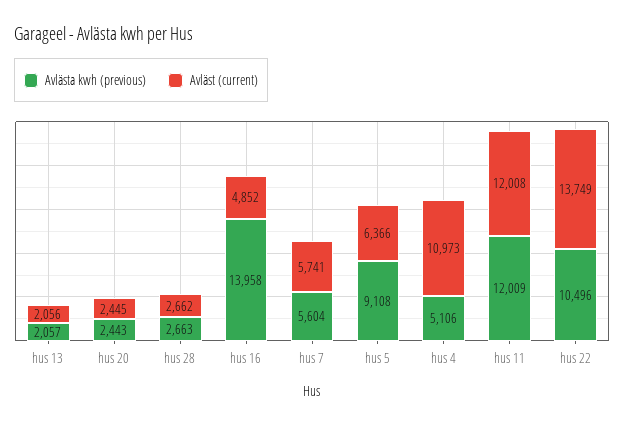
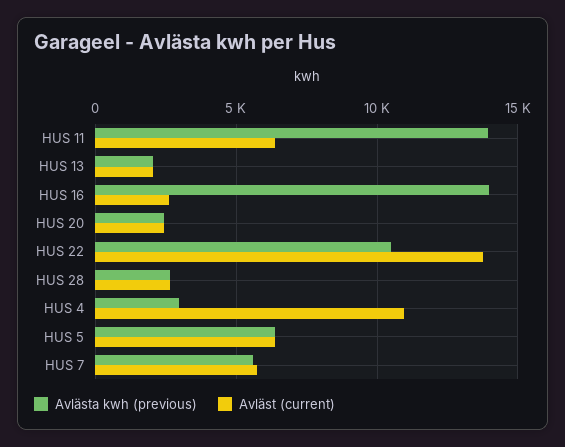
Avläst (current), hus 16: 4852 -> 2500
Avlästa kwh (previous), hus 5: 9108 -> 6500
Avlästa kwh (previous), hus 4: 5106 -> 3000
Avlästa kwh (previous), hus 11: 12009 -> 14000
Avläst (current), hus 11: 12008 -> 6500

